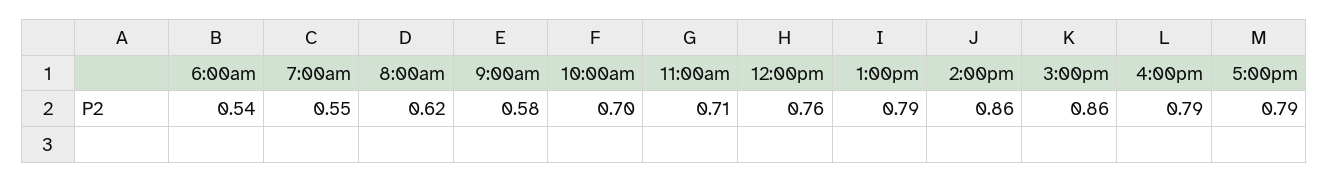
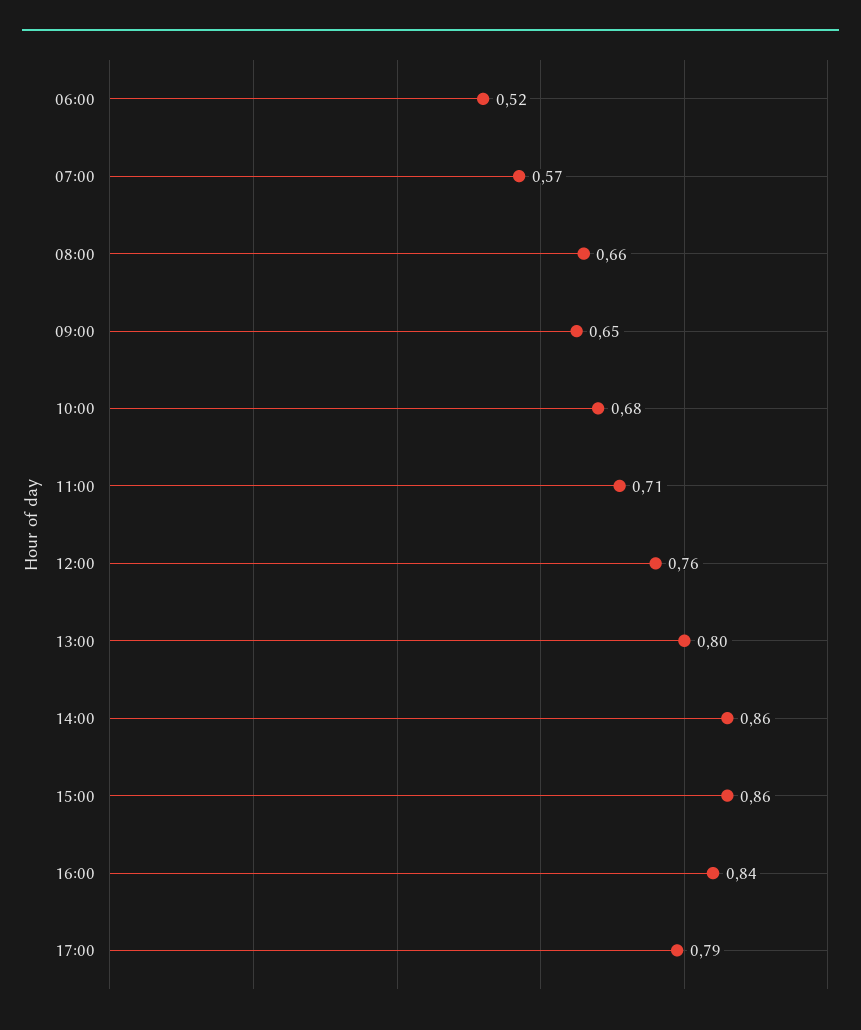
6:00am: 0.54 -> 0.52
7:00am: 0.55 -> 0.57
8:00am: 0.62 -> 0.66
9:00am: 0.58 -> 0.65
10:00am: 0.7 -> 0.68
1:00pm: 0.79 -> 0.8
4:00pm: 0.79 -> 0.84

